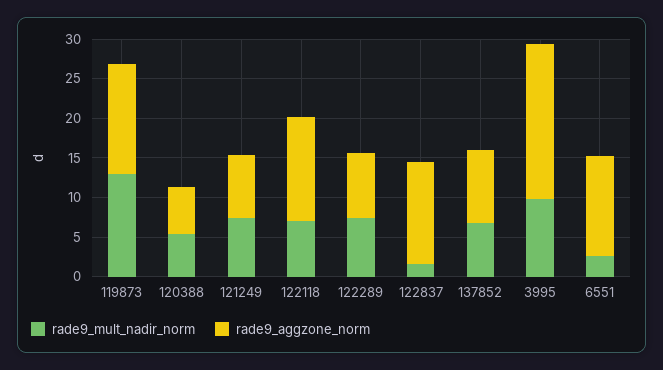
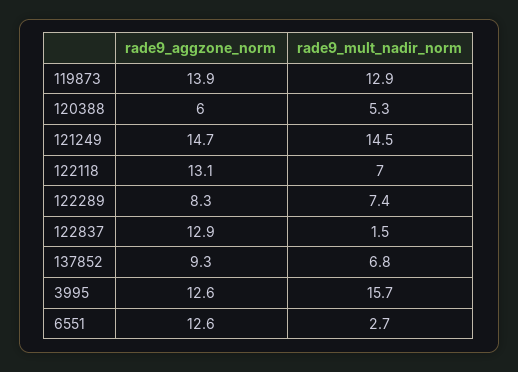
rade9_mult_nadir_norm, 121249: 7.5 -> 14.5
rade9_aggzone_norm, 121249: 7.5 -> 14.7
rade9_mult_nadir_norm, 3995: 10 -> 15.7
rade9_aggzone_norm, 3995: 20 -> 12.6

